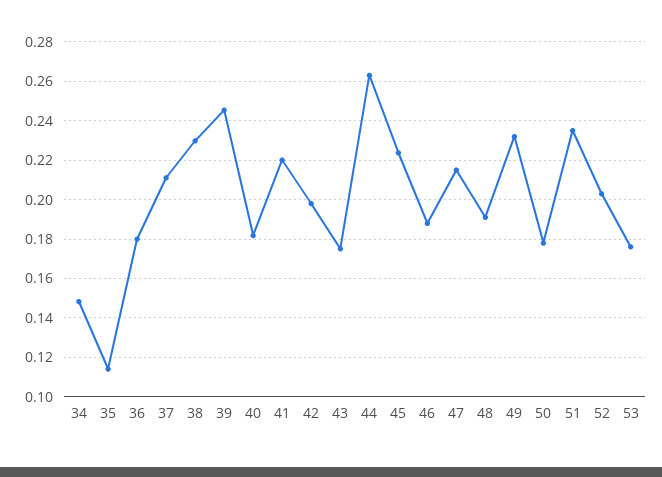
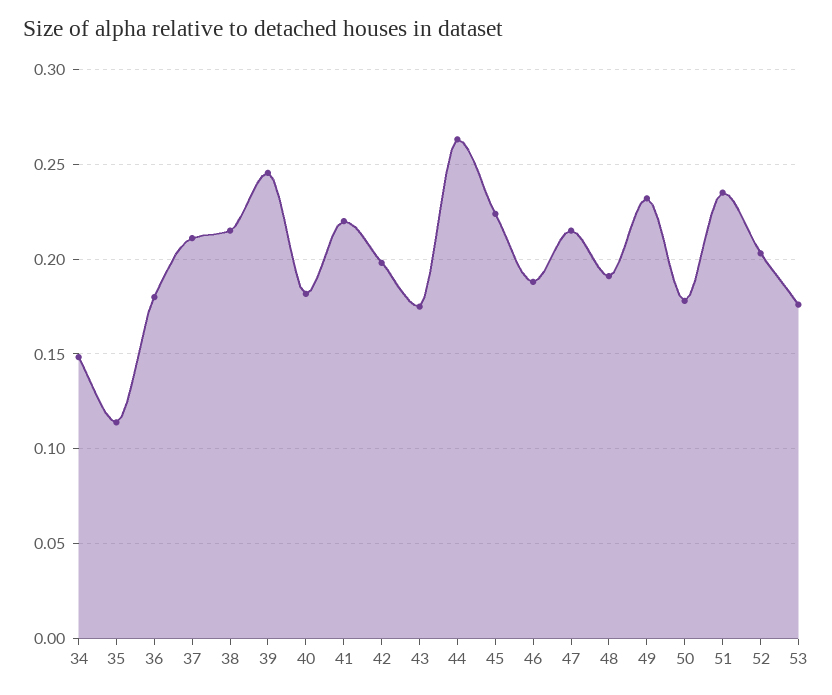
38: 0.23 -> 0.215

